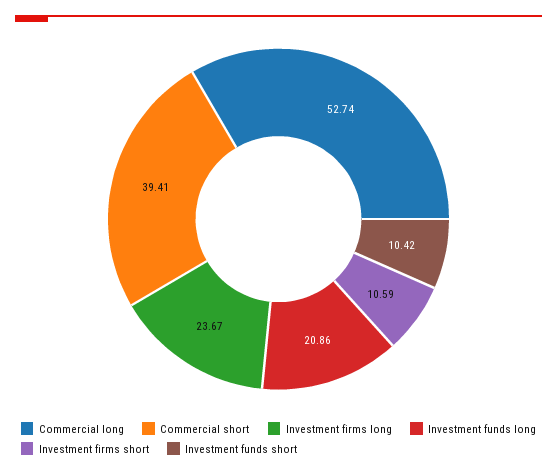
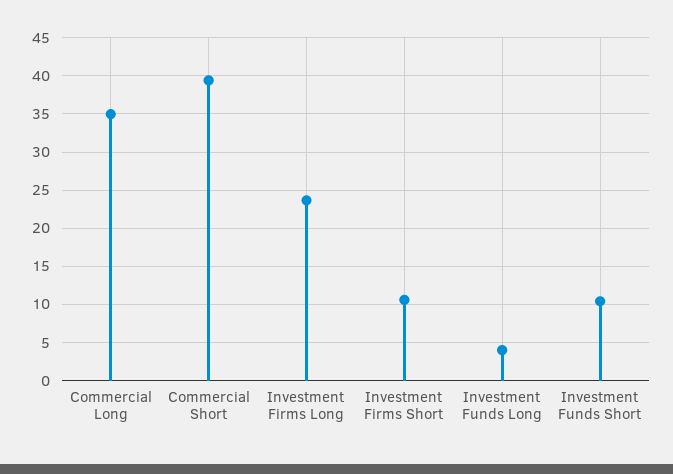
Commercial long: 52.74 -> 35
Investment funds long: 20.86 -> 4

